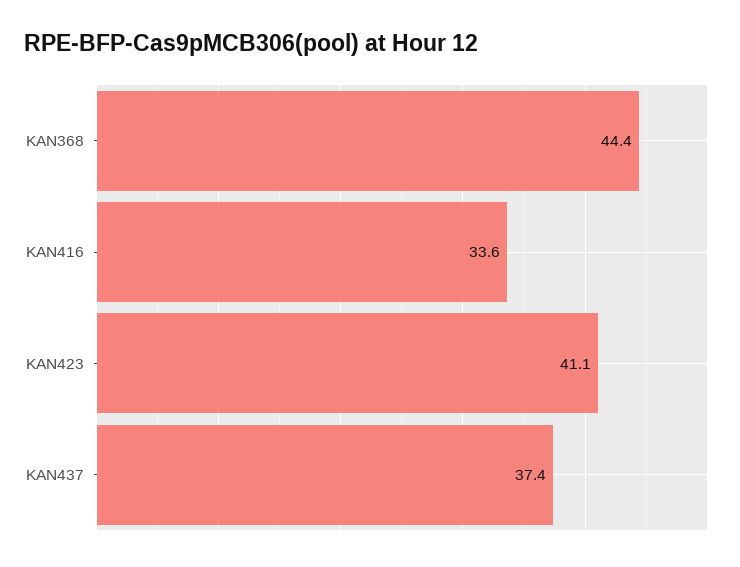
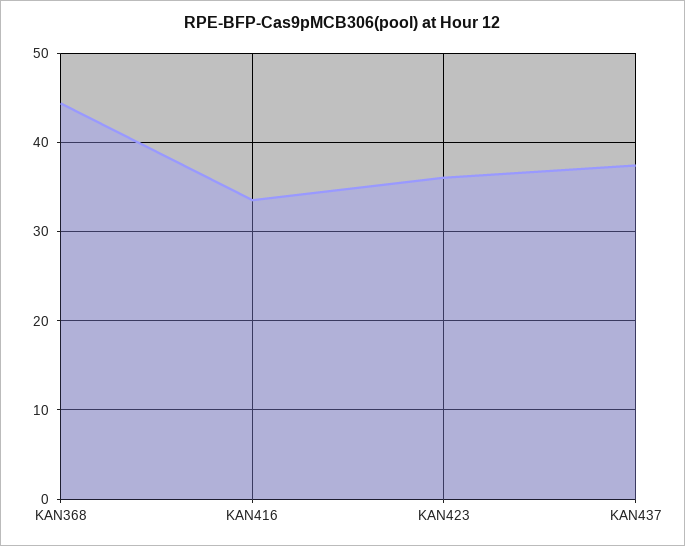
KAN423: 41.1 -> 36

